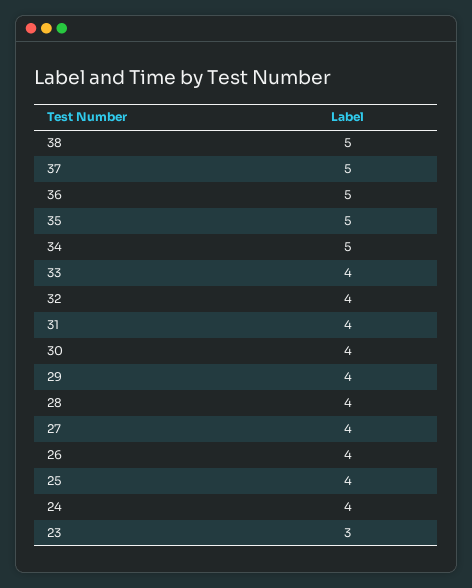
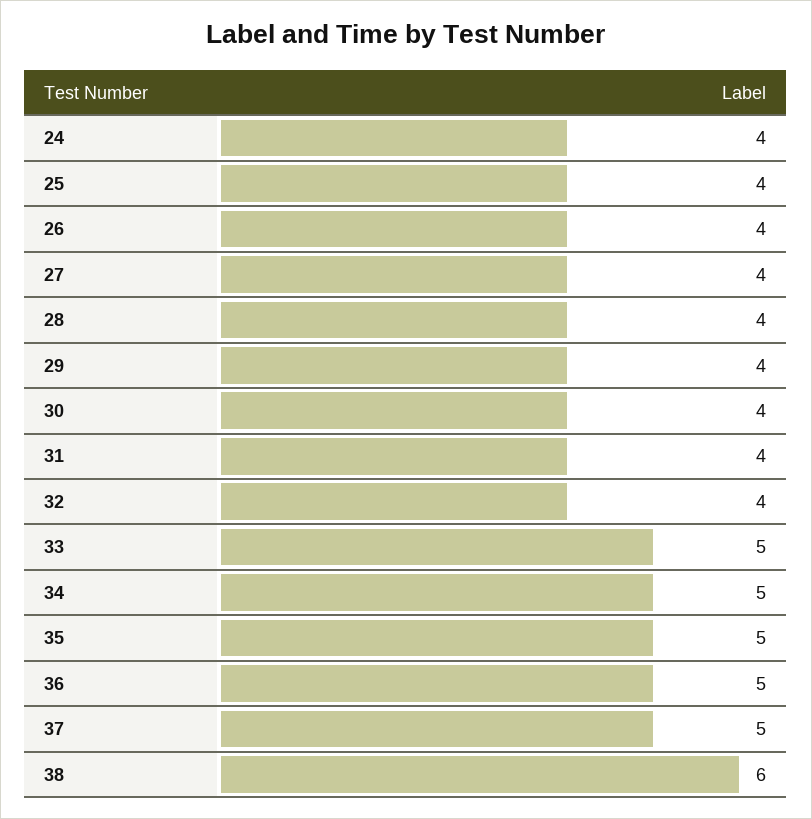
38: 5 -> 6
33: 4 -> 5
23: 3 -> none

